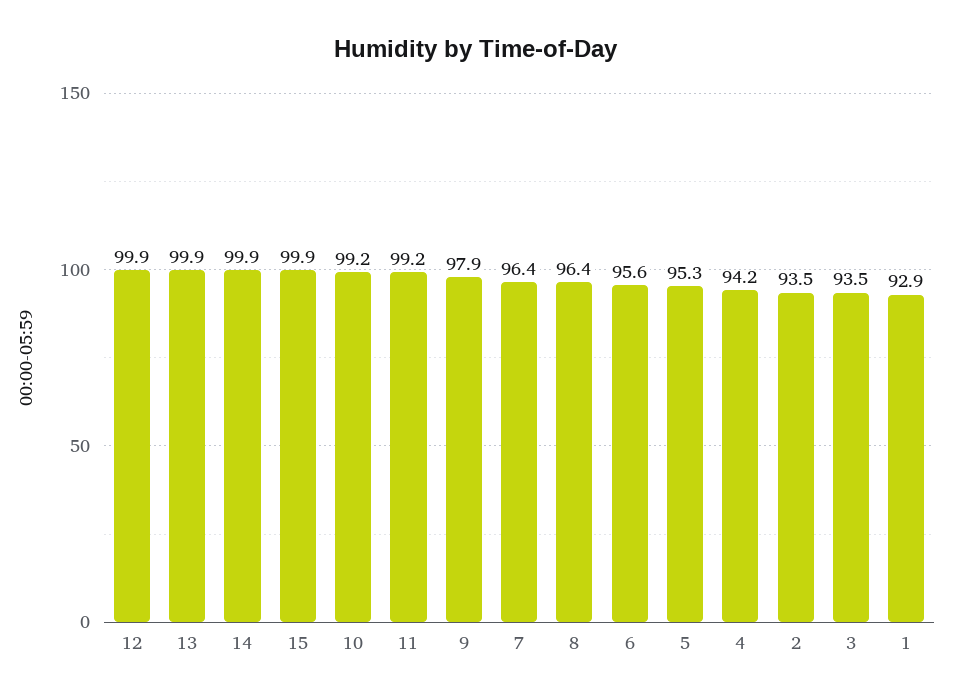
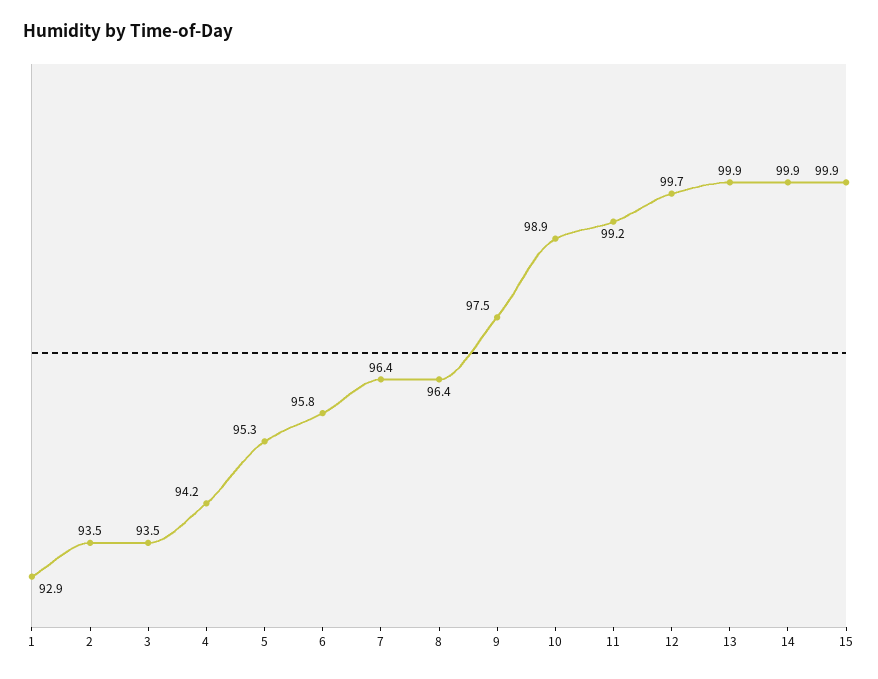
12: 99.9 -> 99.7
10: 99.2 -> 98.9
9: 97.9 -> 97.5
6: 95.6 -> 95.8

